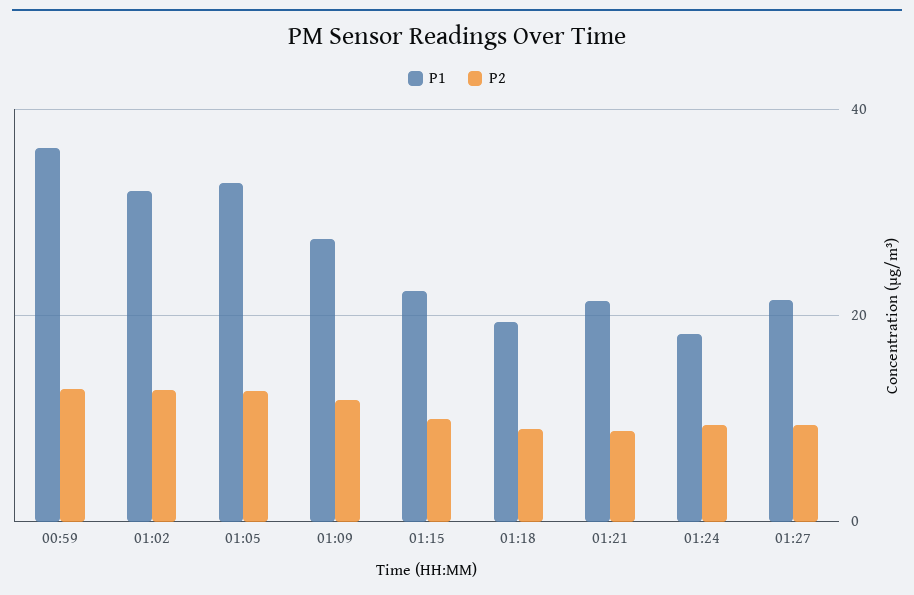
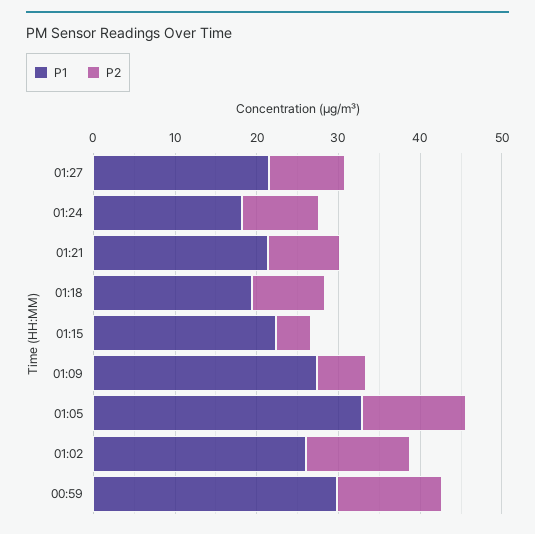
P1, 00:59: 36 -> 30
P1, 01:02: 32 -> 26
P2, 01:09: 12 -> 6
P2, 01:15: 10 -> 4

